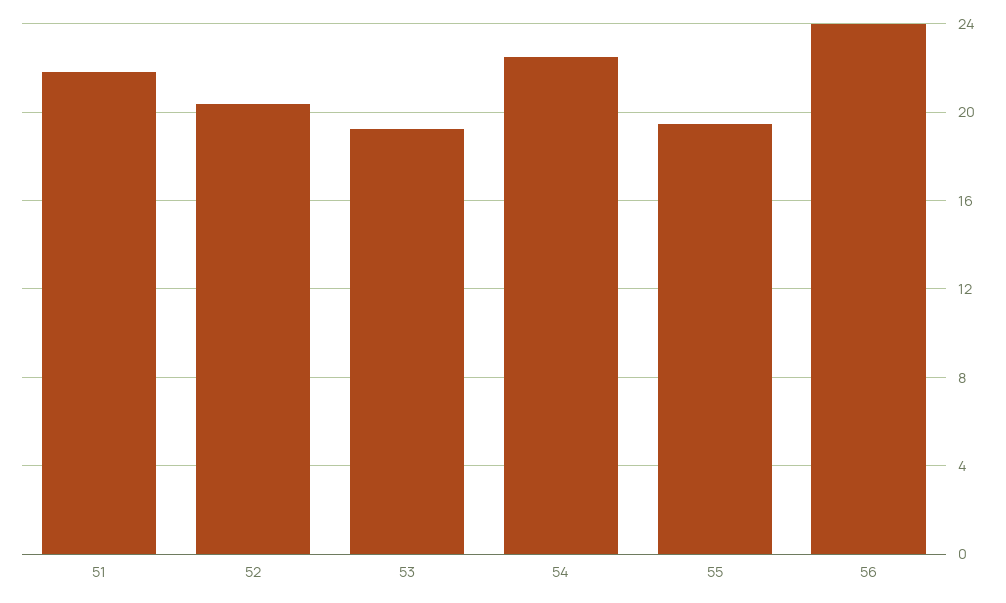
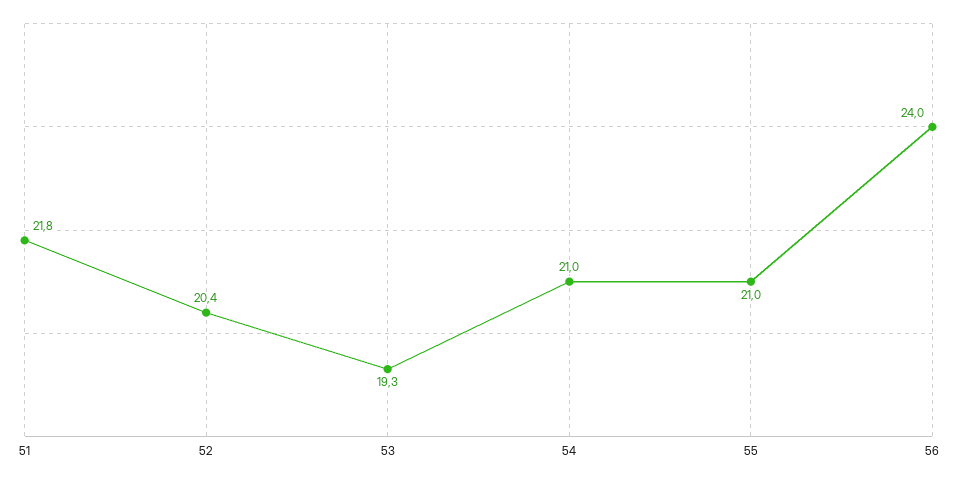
54: 22.5 -> 21
55: 19.5 -> 21

